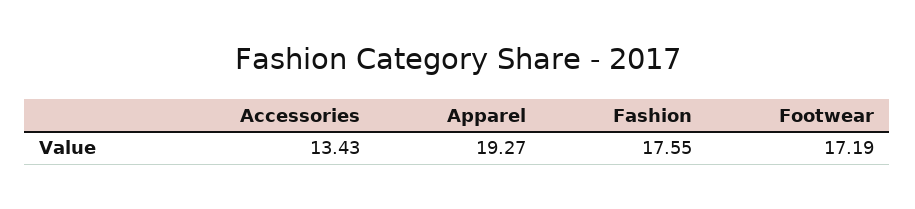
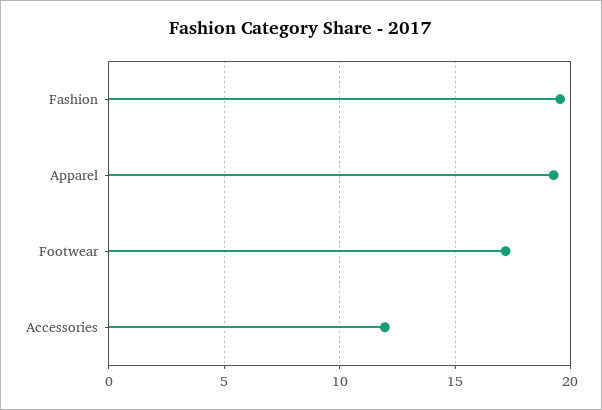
Accessories: 13.43 -> 12
Fashion: 17.55 -> 19.5

